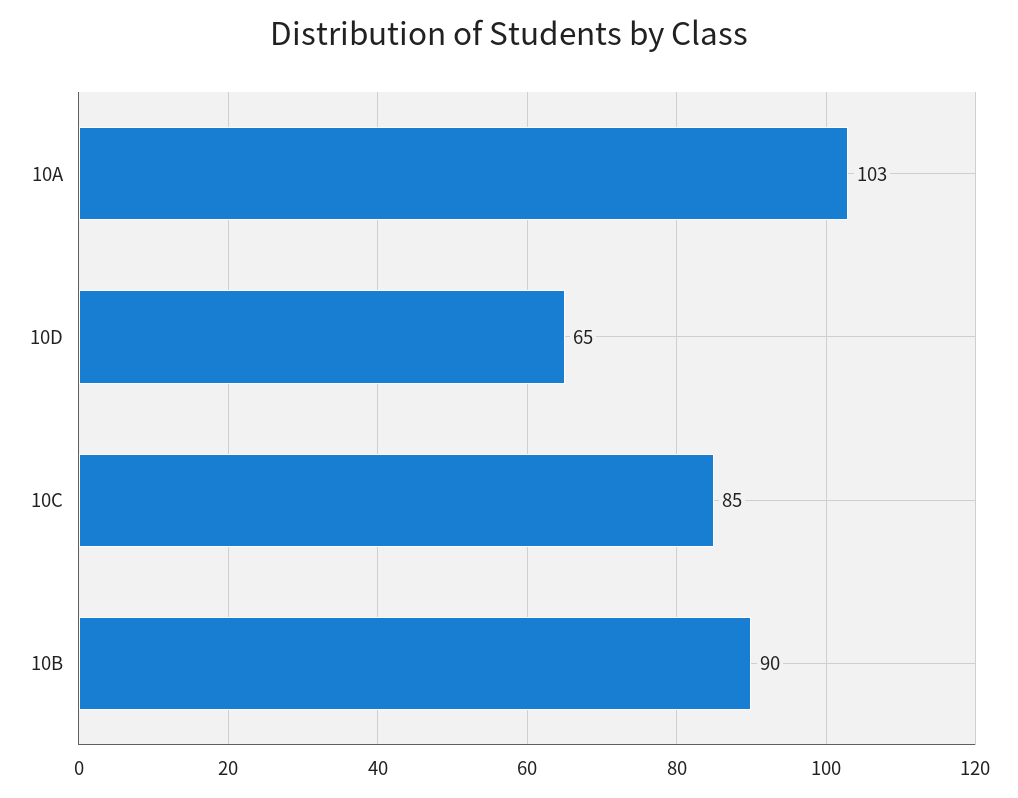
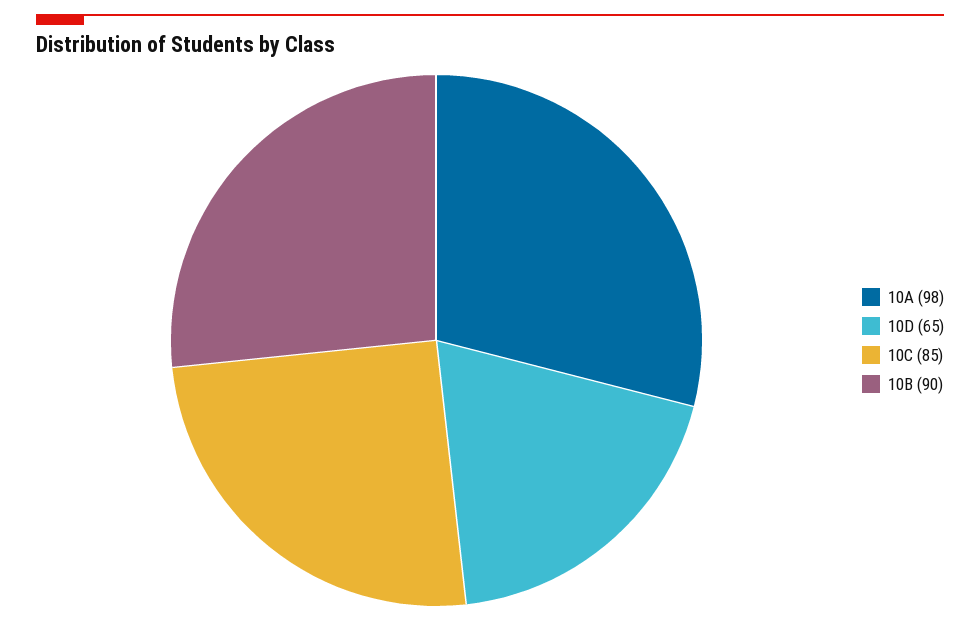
10A: 103 -> 98

